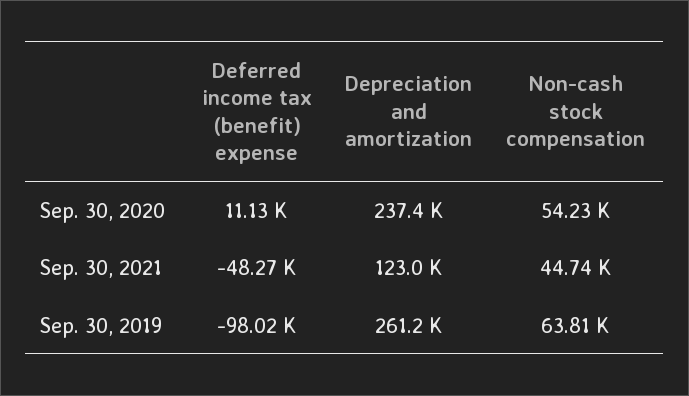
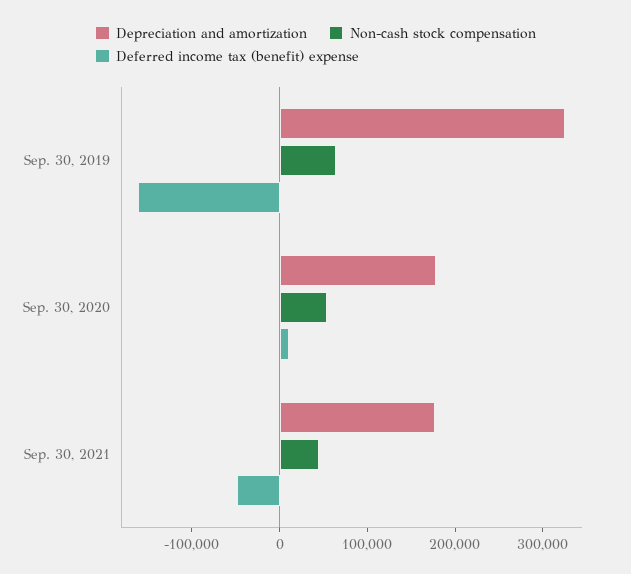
Depreciation and amortization, Sep. 30, 2020: 237400 -> 180000
Depreciation and amortization, Sep. 30, 2021: 123000 -> 180000
Deferred income tax (benefit) expense, Sep. 30, 2019: -98020 -> -160000
Depreciation and amortization, Sep. 30, 2019: 261200 -> 320000

